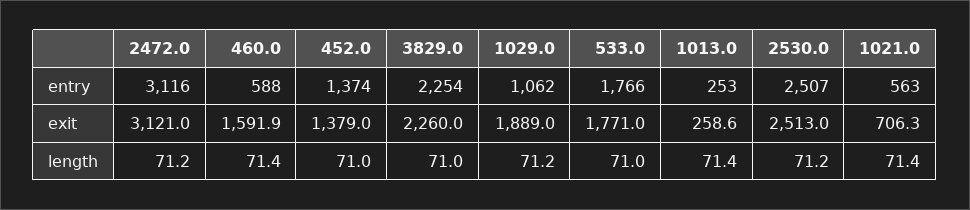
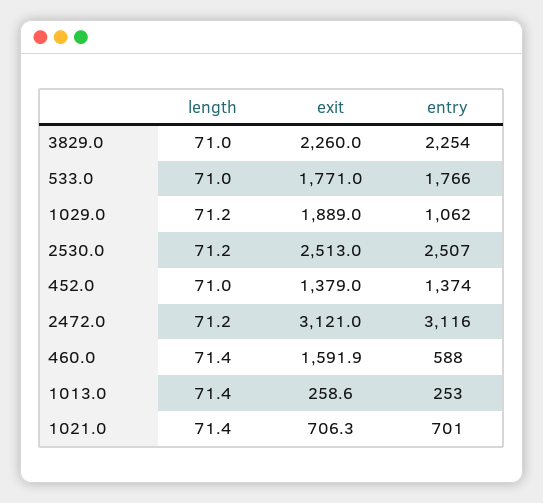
1021.0, entry: 563 -> 701

